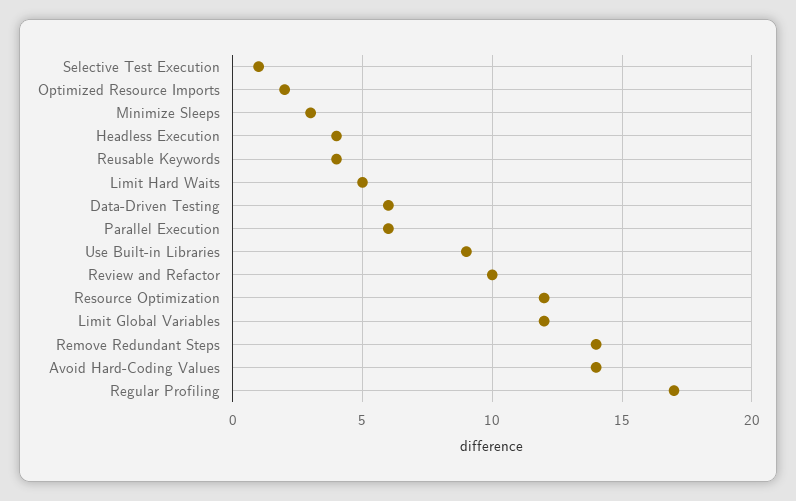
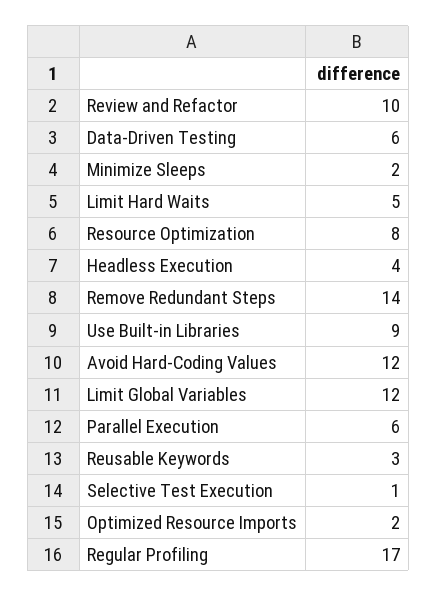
Minimize Sleeps: 3 -> 2
Reusable Keywords: 4 -> 3
Resource Optimization: 12 -> 8
Avoid Hard-Coding Values: 14 -> 12

